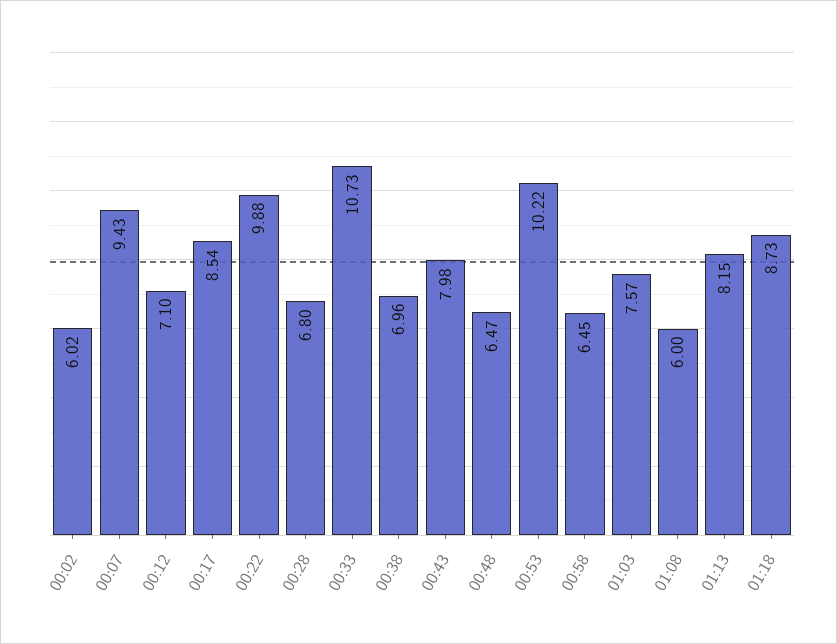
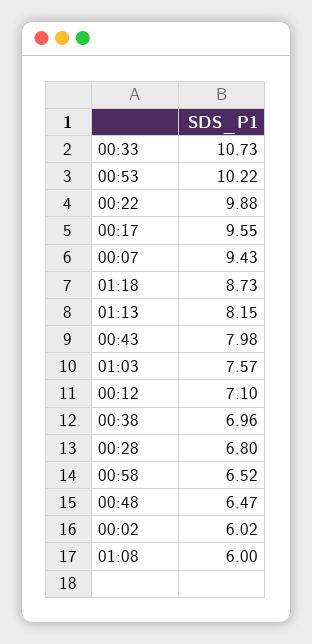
00:17: 8.54 -> 9.55
00:58: 6.45 -> 6.52

